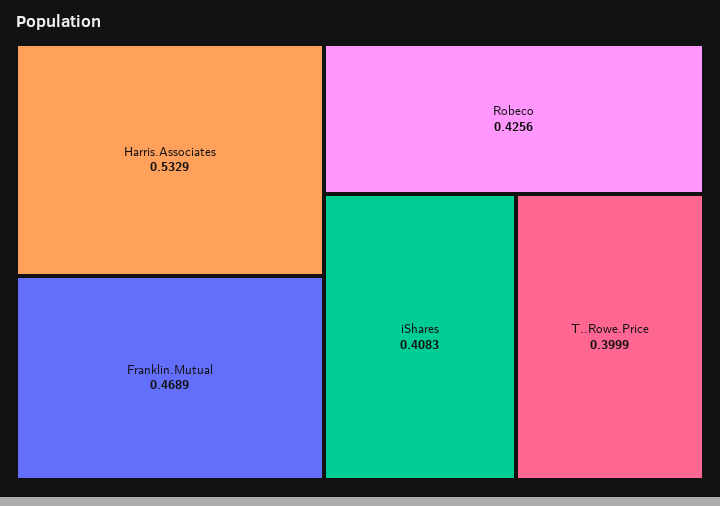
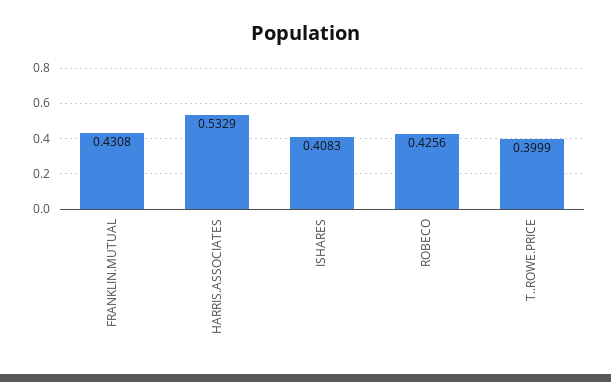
Franklin.Mutual: 0.4689 -> 0.4308

